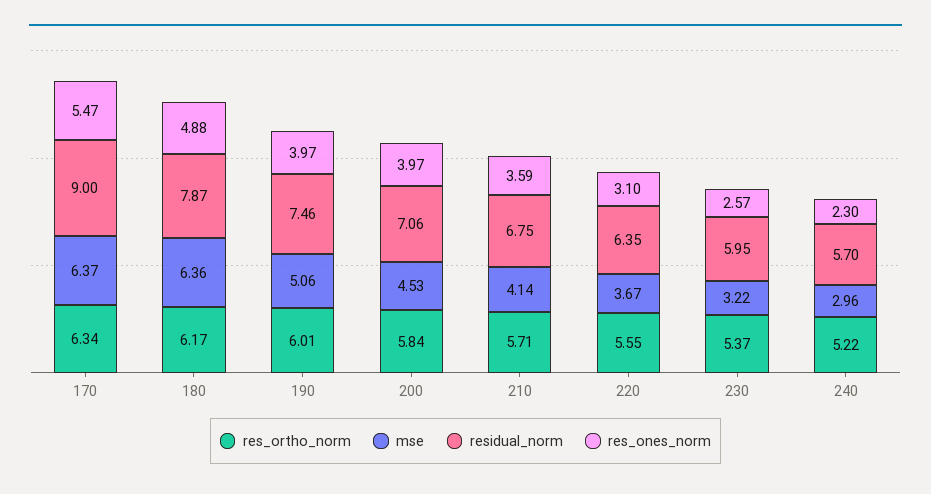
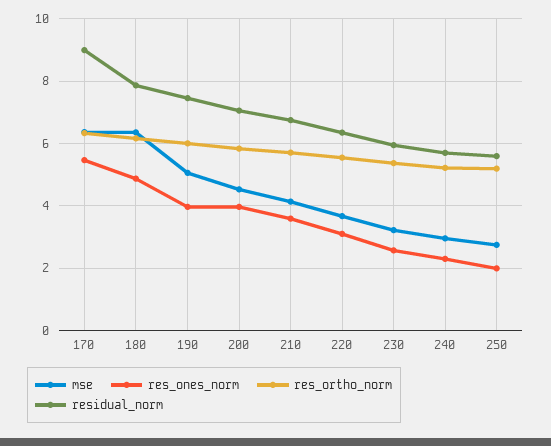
mse, 250: none -> 2.8
res_ones_norm, 250: none -> 2
res_ortho_norm, 250: none -> 5.2
residual_norm, 250: none -> 5.6

